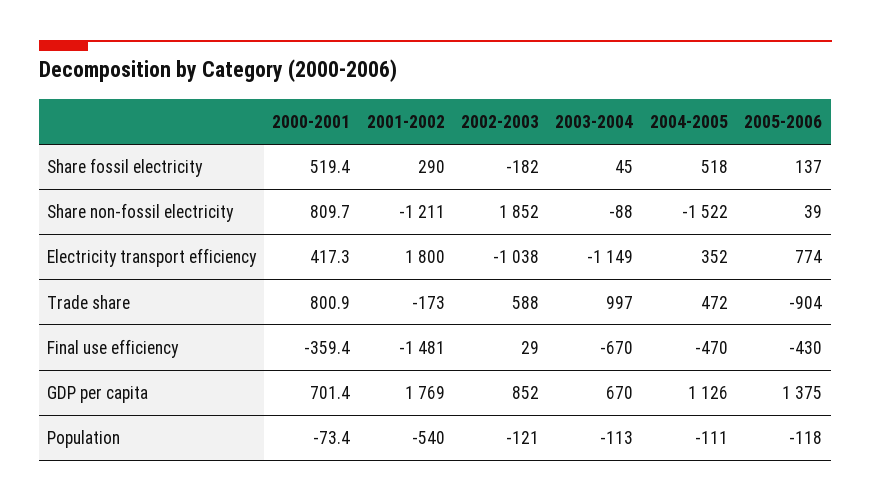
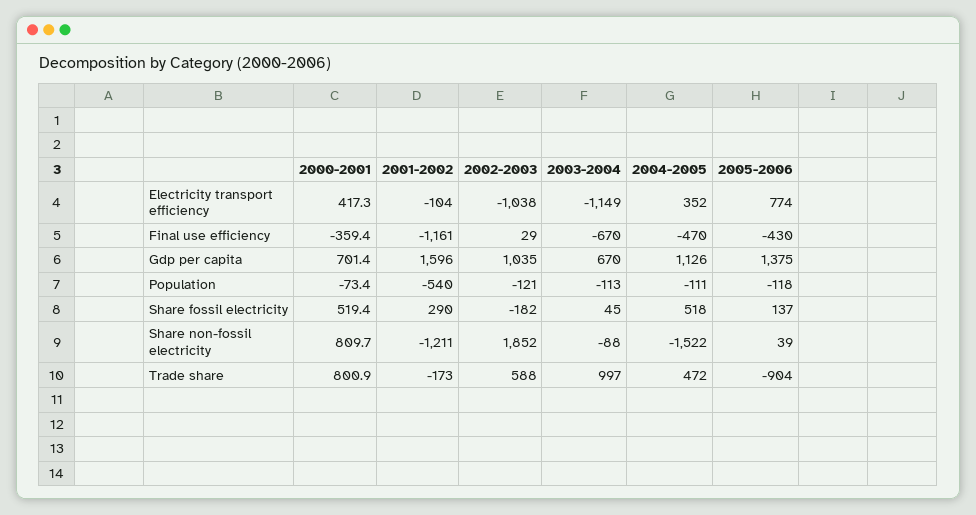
2001-2002, Electricity transport efficiency: 1800 -> -104
2001-2002, Final use efficiency: -1481 -> -1161
2001-2002, GDP per capita: 1769 -> 1596
2002-2003, GDP per capita: 852 -> 1035

